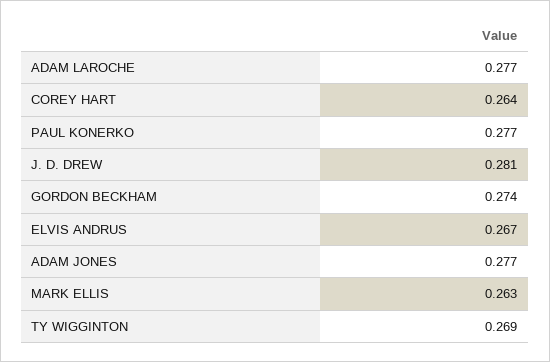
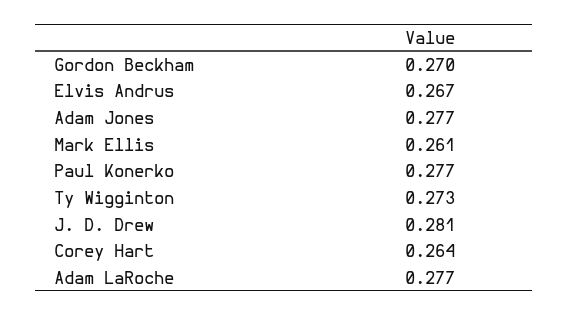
GORDON BECKHAM: 0.274 -> 0.27
MARK ELLIS: 0.263 -> 0.261
TY WIGGINTON: 0.269 -> 0.273

